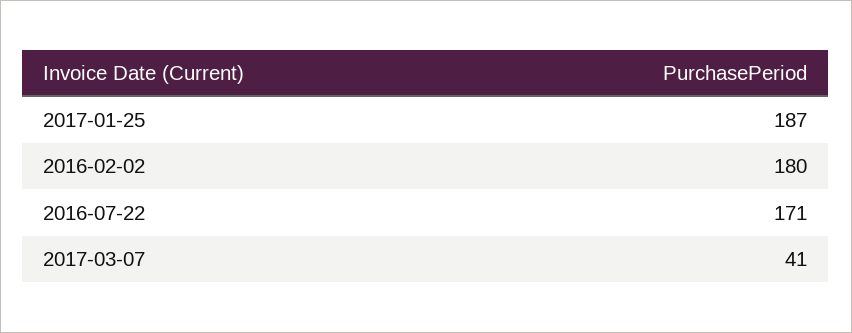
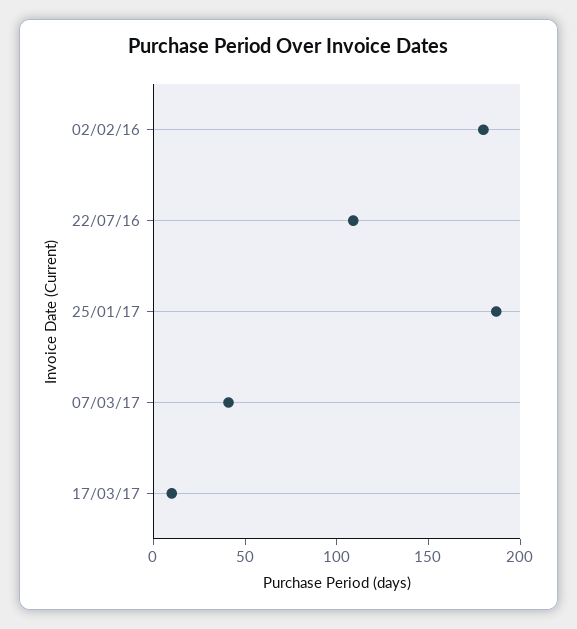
2016-07-22: 171 -> 110
17/03/17: none -> 10

